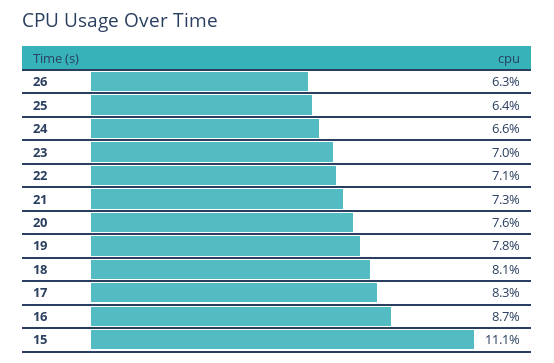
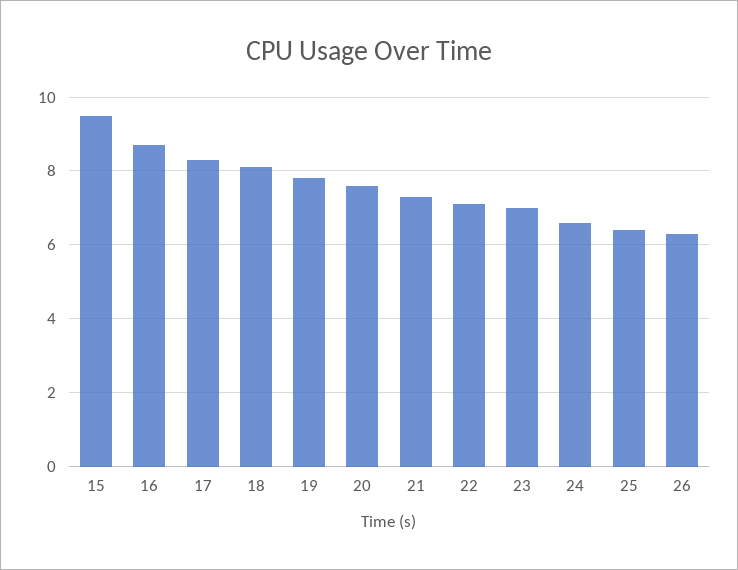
15: 11.1 -> 9.5

